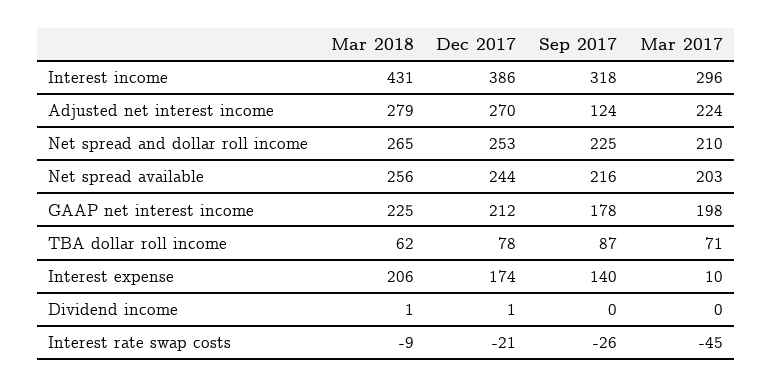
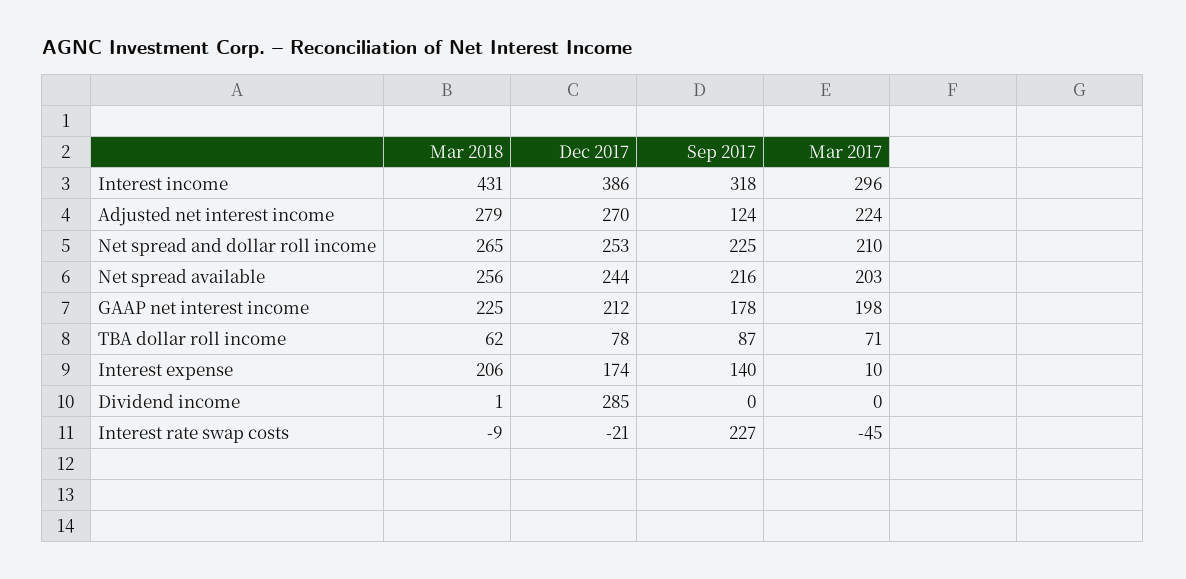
Dec 2017, Dividend income: 1 -> 285
Sep 2017, Interest rate swap costs: -26 -> 227

